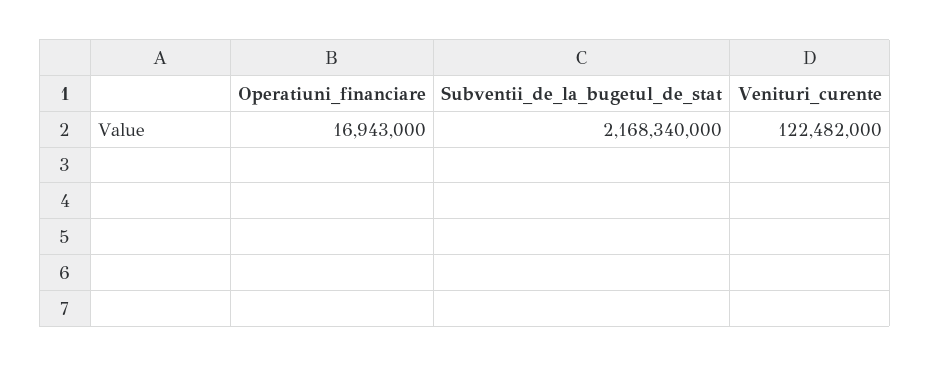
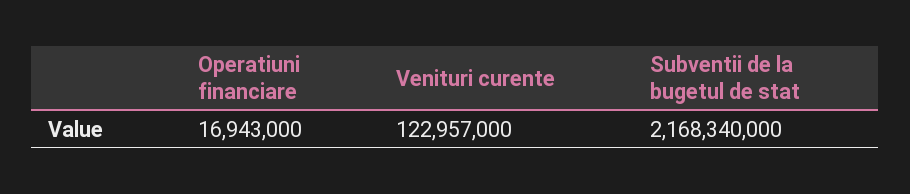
Venituri_curente: 122482000 -> 122957000

